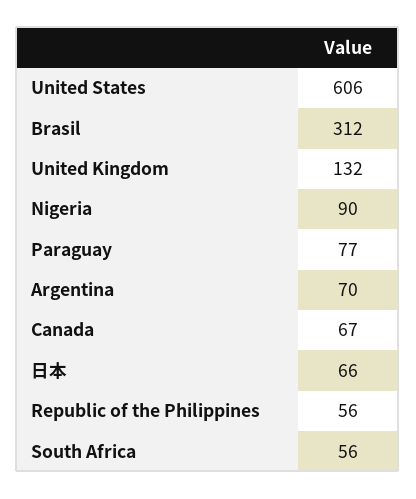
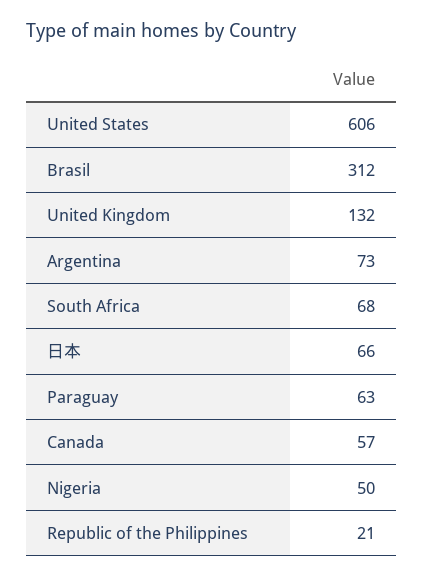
Nigeria: 90 -> 50
Paraguay: 77 -> 63
Argentina: 70 -> 73
Canada: 67 -> 57
Republic of the Philippines: 56 -> 21
South Africa: 56 -> 68

